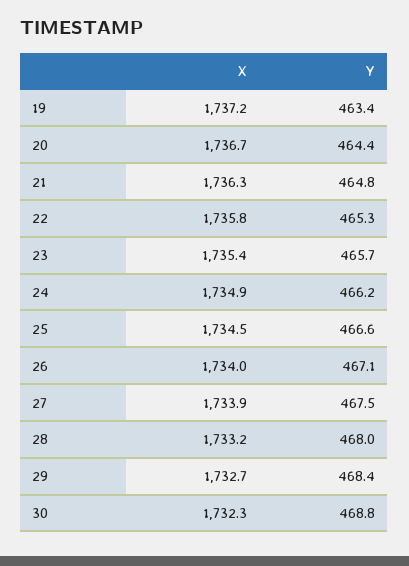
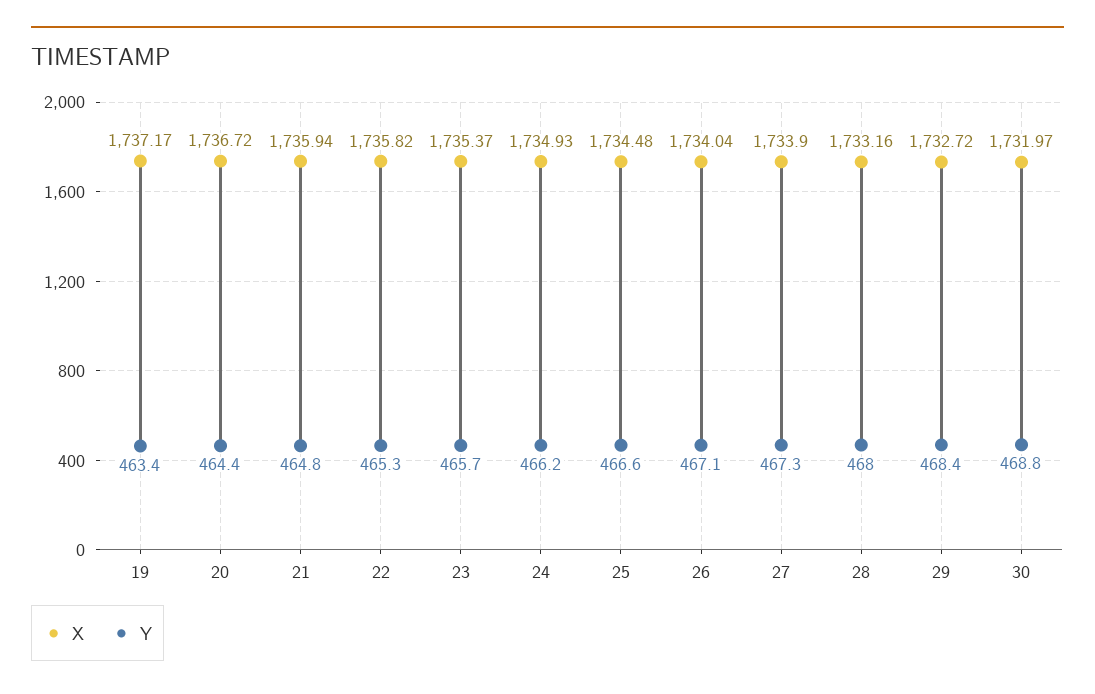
X, 21: 1736.3 -> 1735.94
Y, 27: 467.5 -> 467.3
X, 30: 1732.3 -> 1731.97

